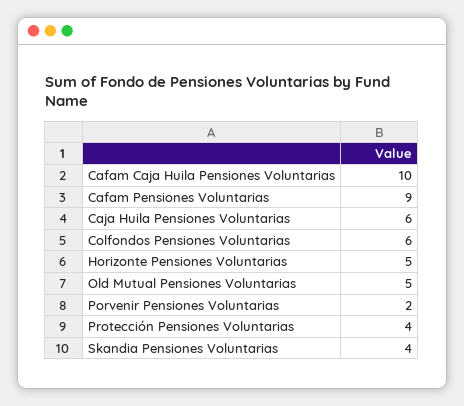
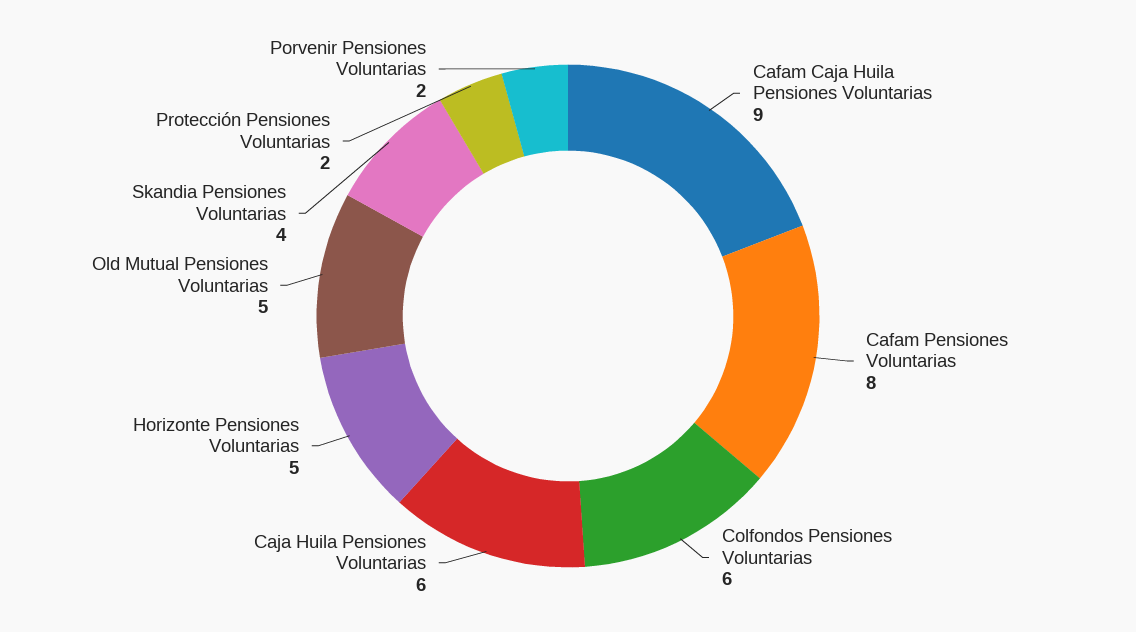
Cafam Caja Huila Pensiones Voluntarias: 10 -> 9
Cafam Pensiones Voluntarias: 9 -> 8
Protección Pensiones Voluntarias: 4 -> 2

